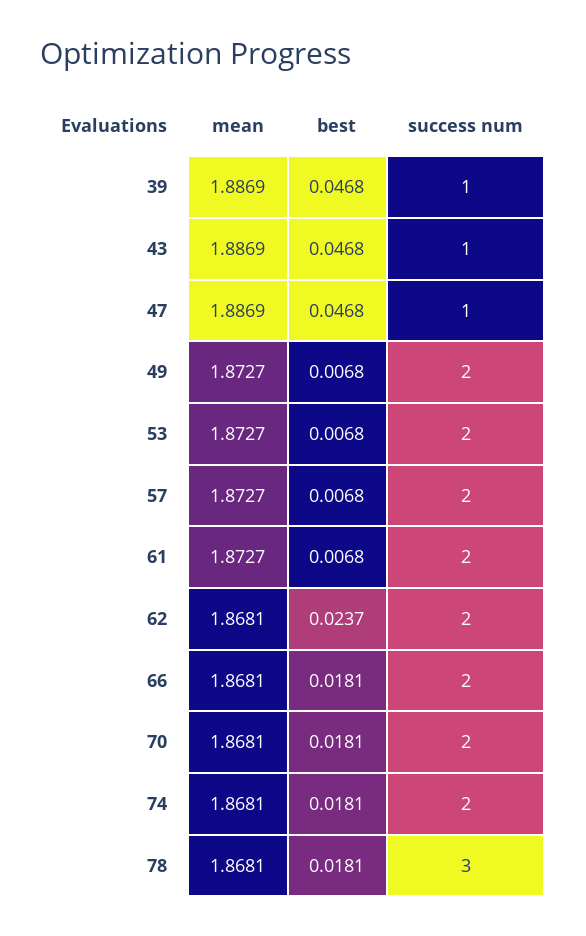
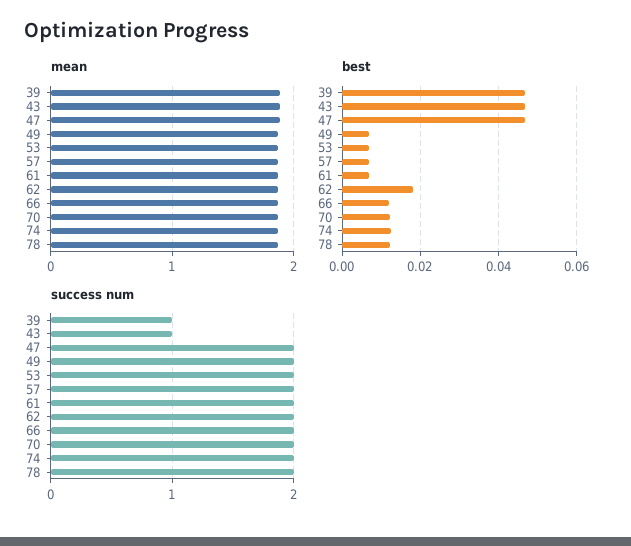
success num, 47: 1 -> 2
best, 62: 0.0237 -> 0.018
best, 66: 0.0181 -> 0.012
best, 70: 0.0181 -> 0.012
best, 74: 0.0181 -> 0.012
best, 78: 0.0181 -> 0.012
success num, 78: 3 -> 2

